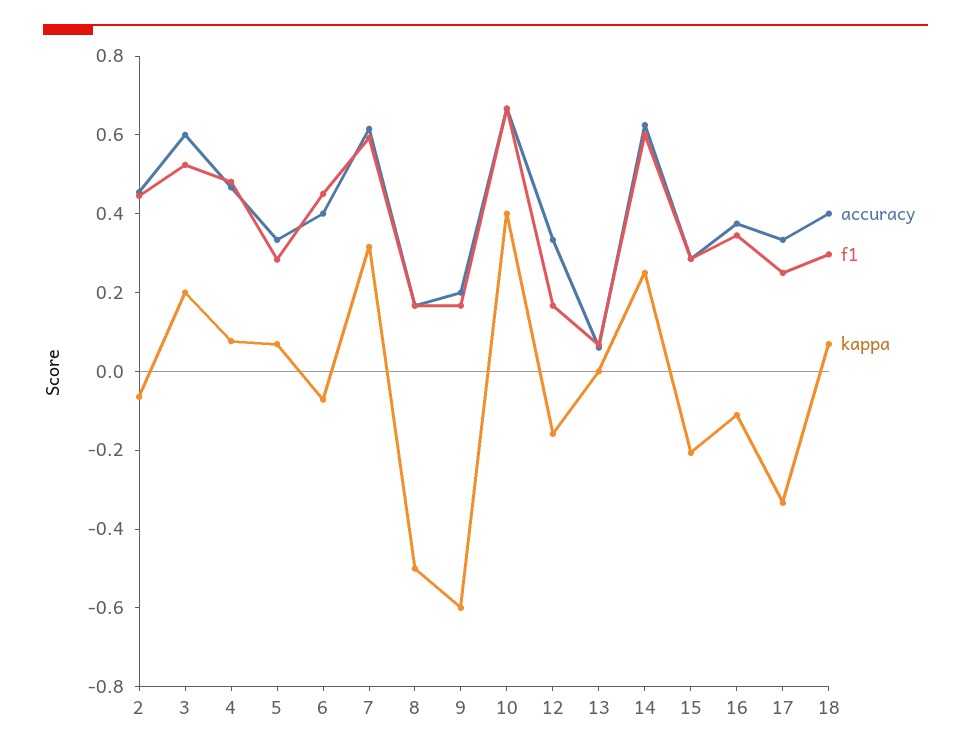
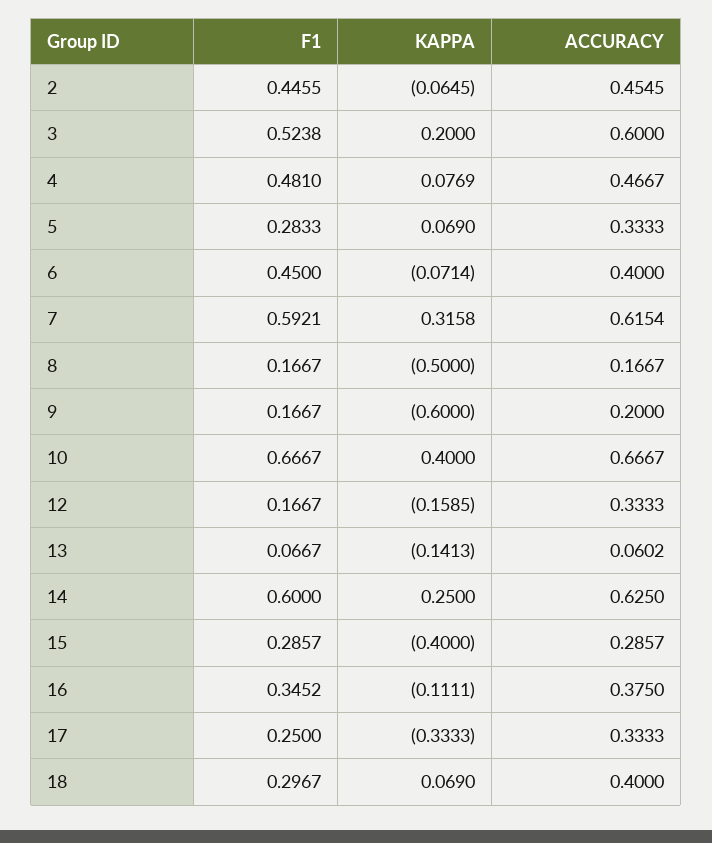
kappa, 13: 0 -> -0.1413
kappa, 15: -0.2 -> -0.4

